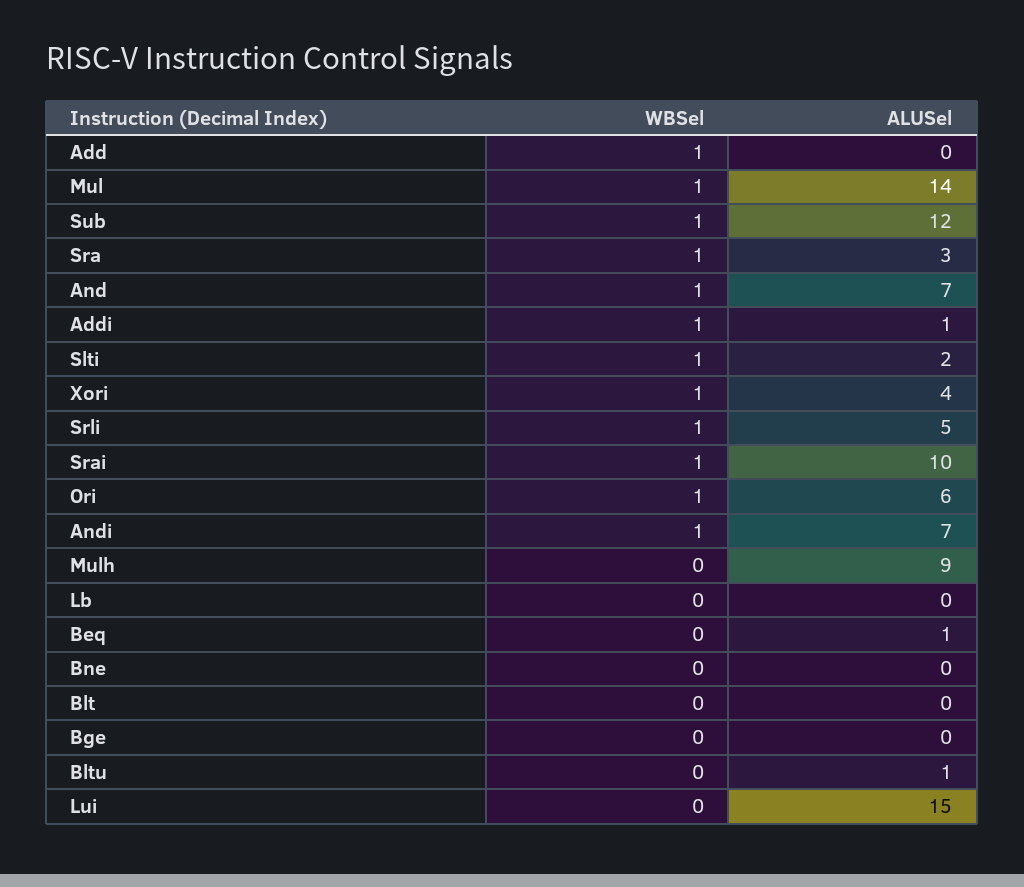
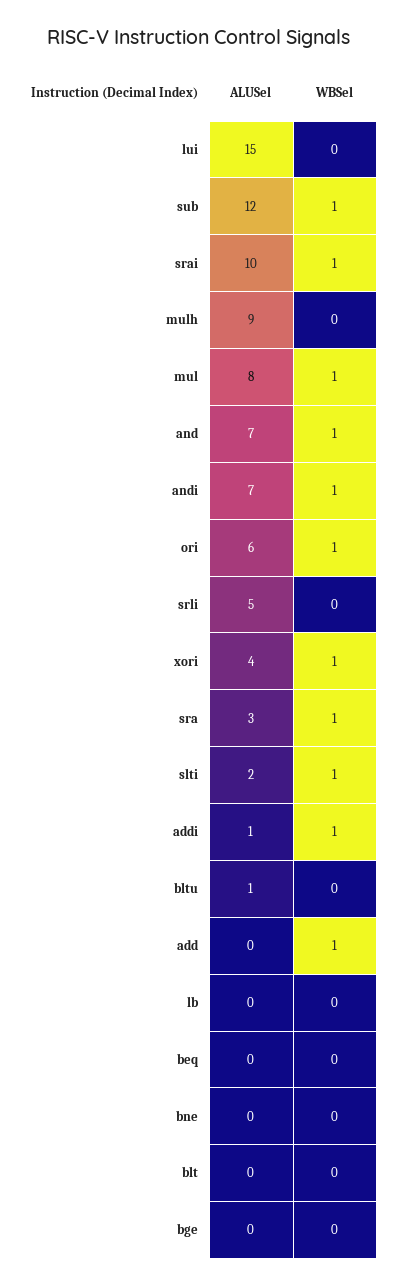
ALUSel, Mul: 14 -> 8
WBSel, Srli: 1 -> 0
ALUSel, Beq: 1 -> 0

